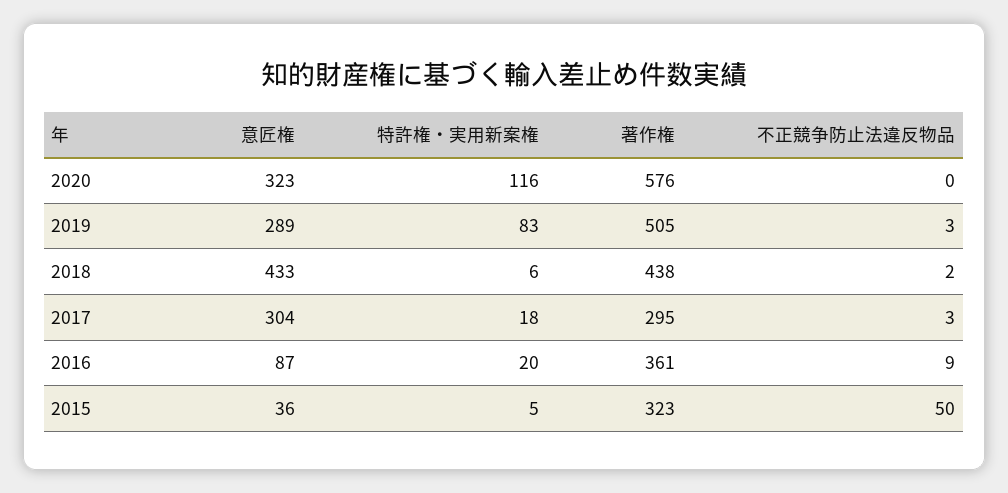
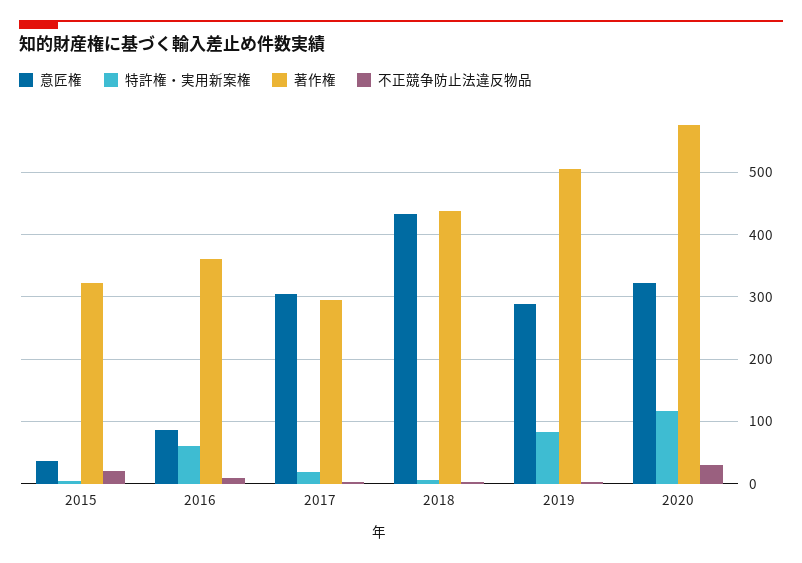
不正競争防止法違反物品, 2020: 0 -> 30
特許権・実用新案権, 2016: 20 -> 60
不正競争防止法違反物品, 2015: 50 -> 20

